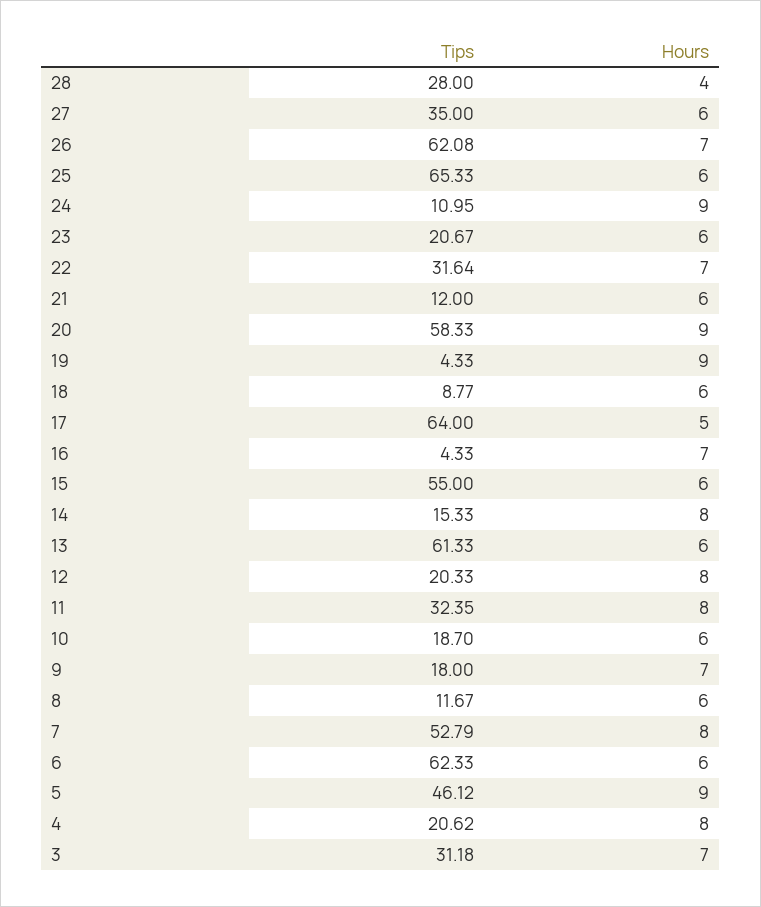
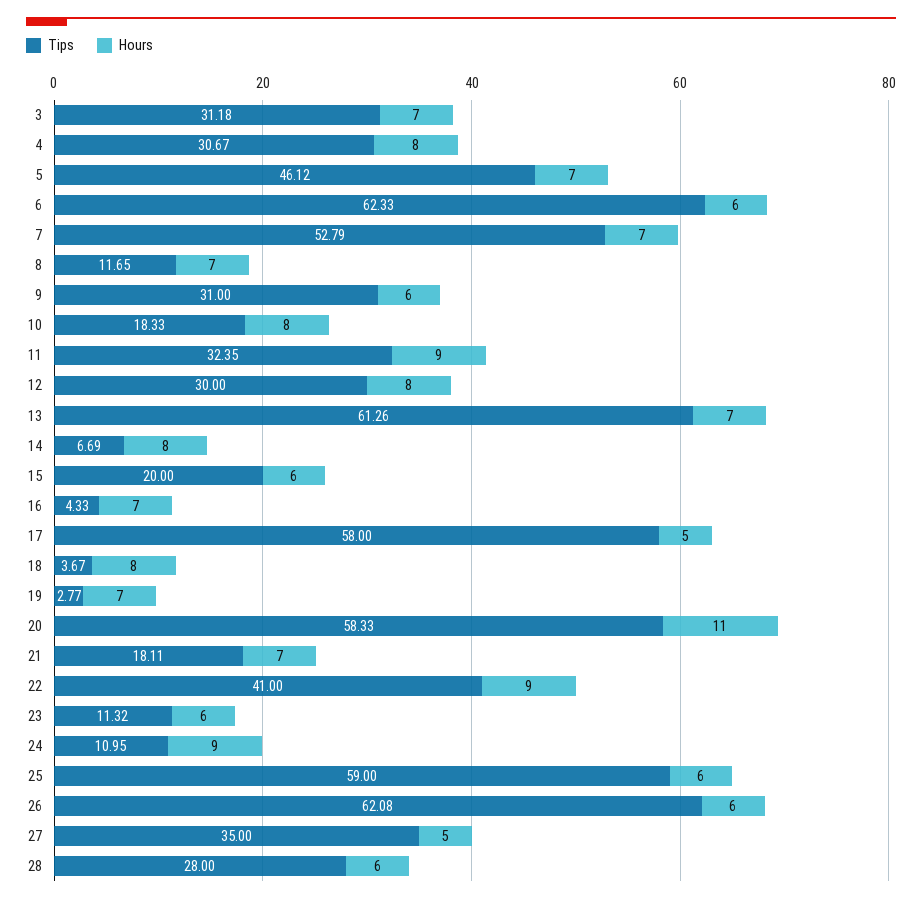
Hours, 28: 4 -> 6
Hours, 27: 6 -> 5
Hours, 26: 7 -> 6
Tips, 25: 65.33 -> 59
Tips, 23: 20.67 -> 11.32
Tips, 22: 31.64 -> 41
Hours, 22: 7 -> 9
Tips, 21: 12 -> 18.11
Hours, 21: 6 -> 7
Hours, 20: 9 -> 11
Tips, 19: 4.33 -> 2.77
Hours, 19: 9 -> 7
Tips, 18: 8.77 -> 3.67
Hours, 18: 6 -> 8
Tips, 17: 64 -> 58
Tips, 15: 55 -> 20
Tips, 14: 15.33 -> 6.69
Tips, 13: 61.33 -> 61.26
Hours, 13: 6 -> 7
Tips, 12: 20.33 -> 30
Hours, 11: 8 -> 9
Tips, 10: 18.7 -> 18.33
Hours, 10: 6 -> 8
Tips, 9: 18 -> 31
Hours, 9: 7 -> 6
Tips, 8: 11.67 -> 11.65
Hours, 8: 6 -> 7
Hours, 7: 8 -> 7
Hours, 5: 9 -> 7
Tips, 4: 20.62 -> 30.67

